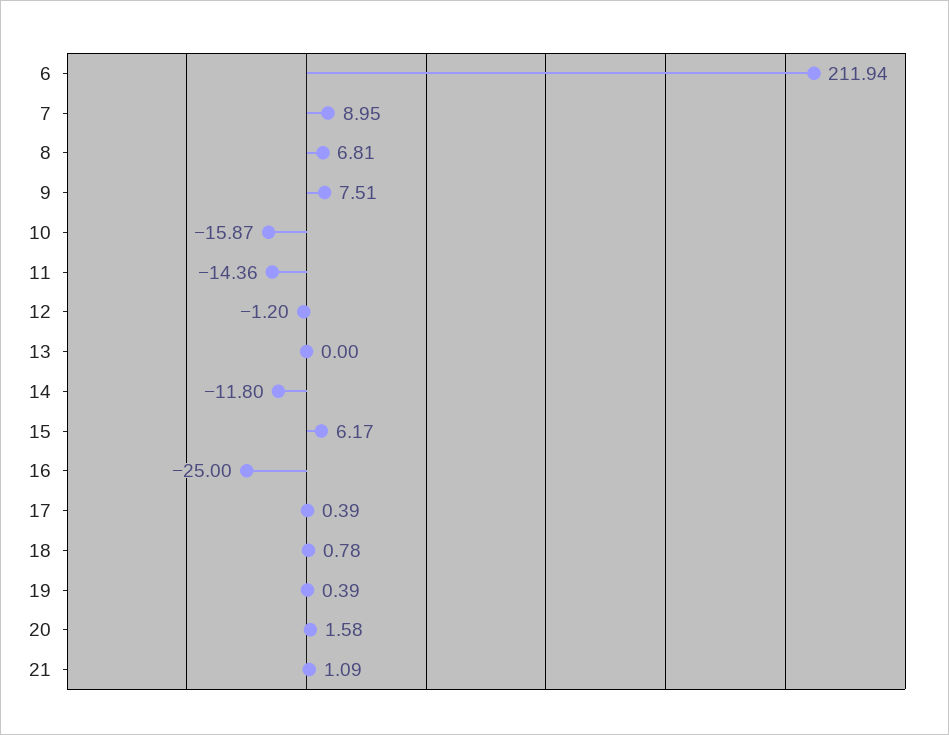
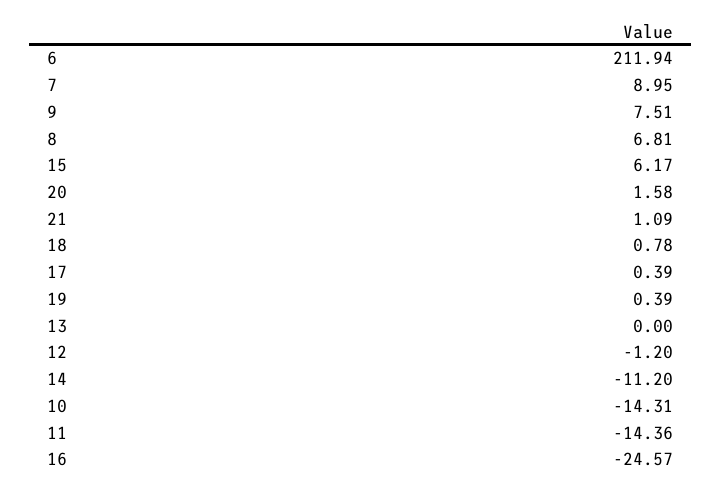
10: -15.87 -> -14.31
14: -11.8 -> -11.2
16: -25 -> -24.57

